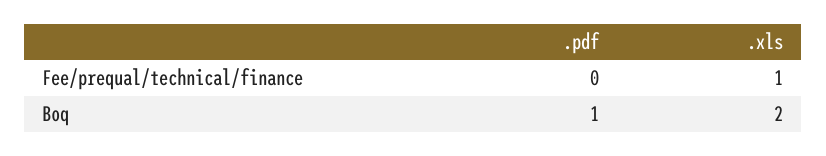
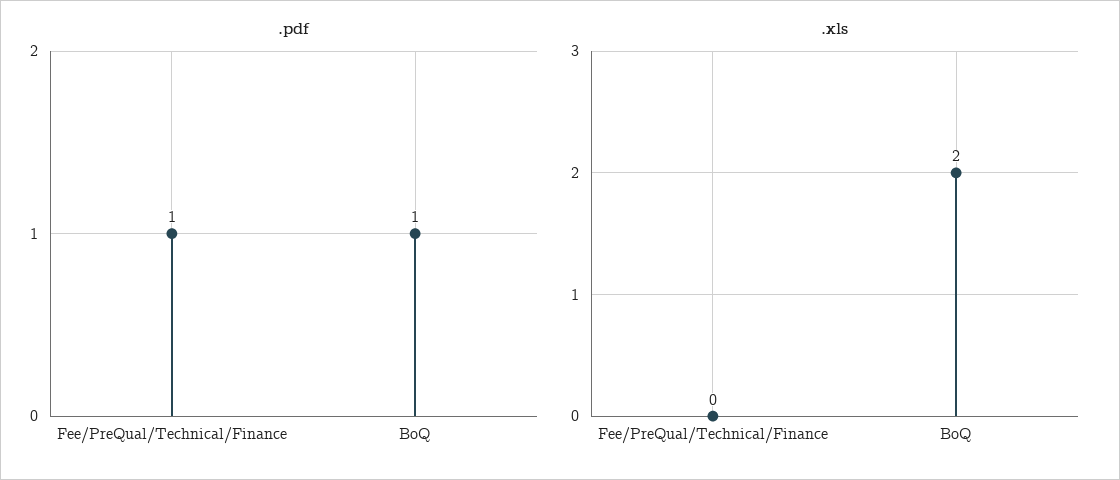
.pdf, Fee/prequal/technical/finance: 0 -> 1
.xls, Fee/prequal/technical/finance: 1 -> 0

